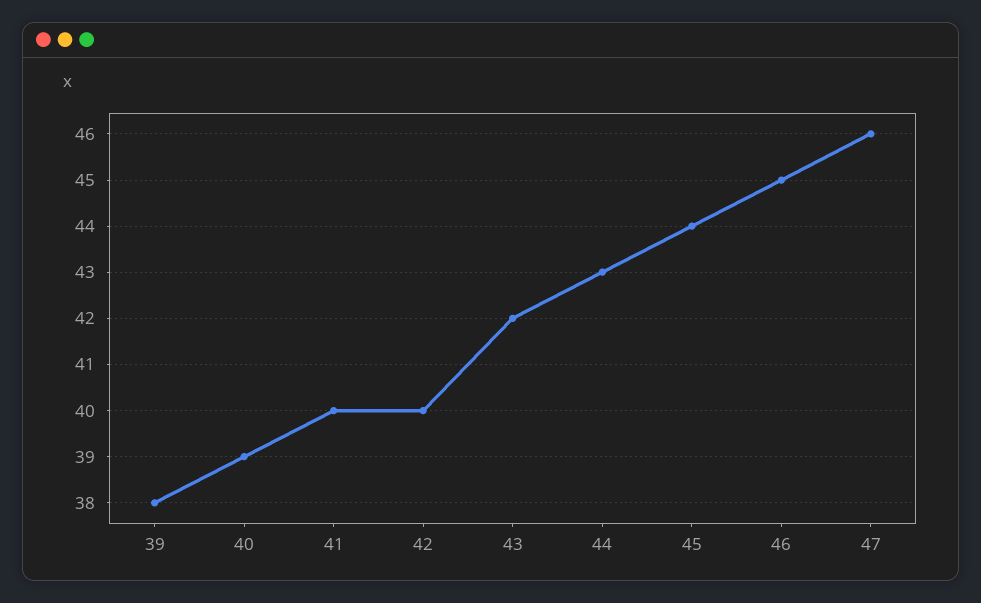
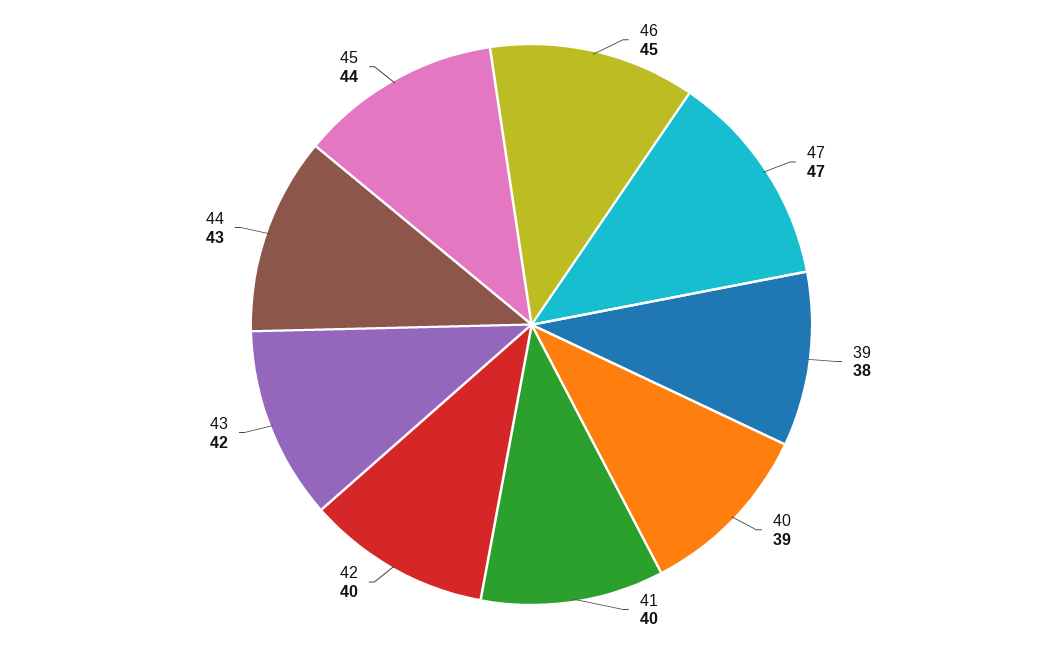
47: 46 -> 47

